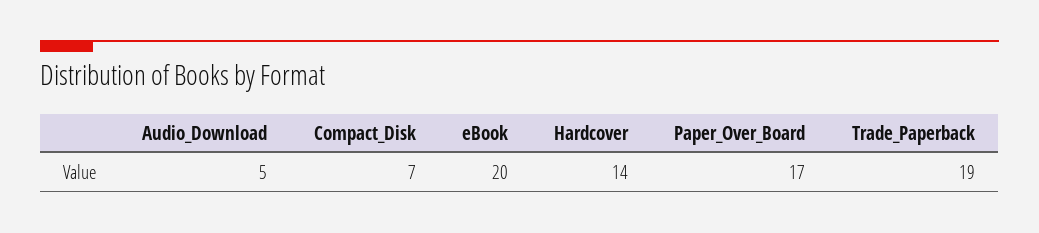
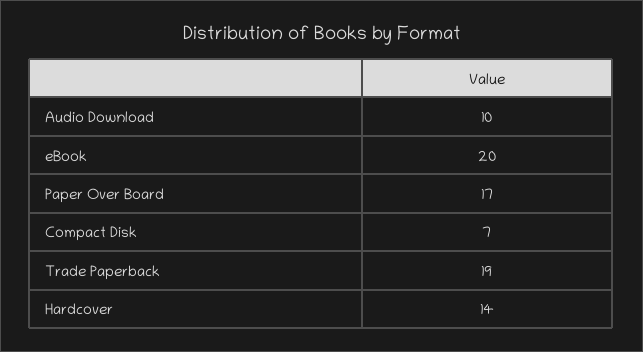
Audio_Download: 5 -> 10

